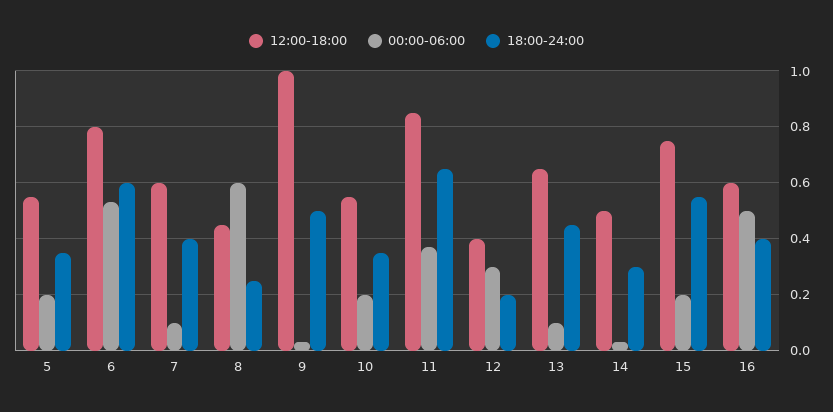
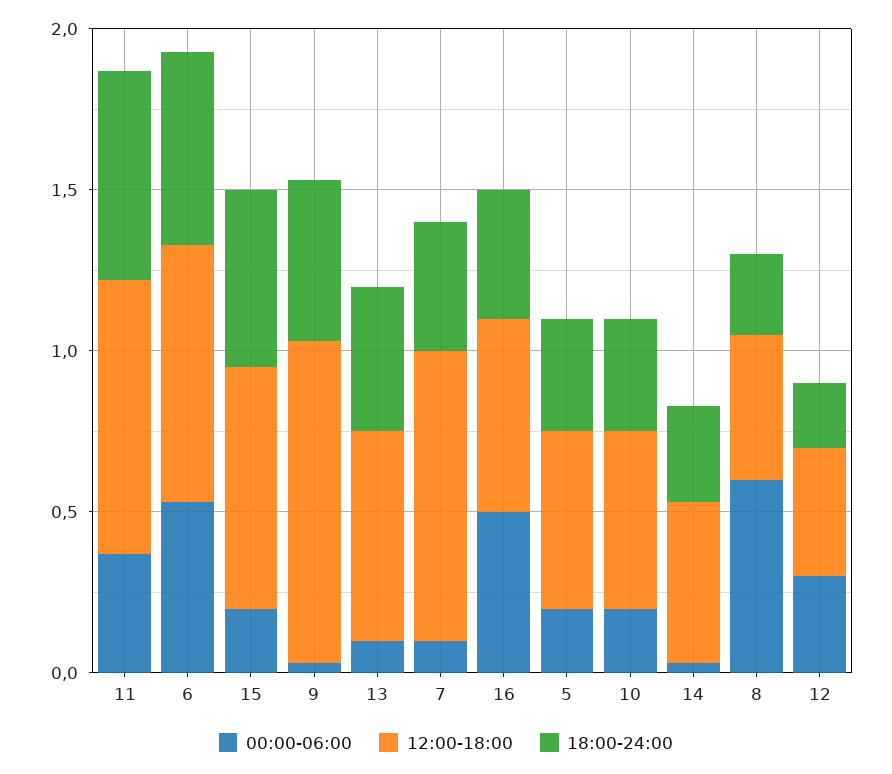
12:00-18:00, 7: 0.6 -> 0.9

